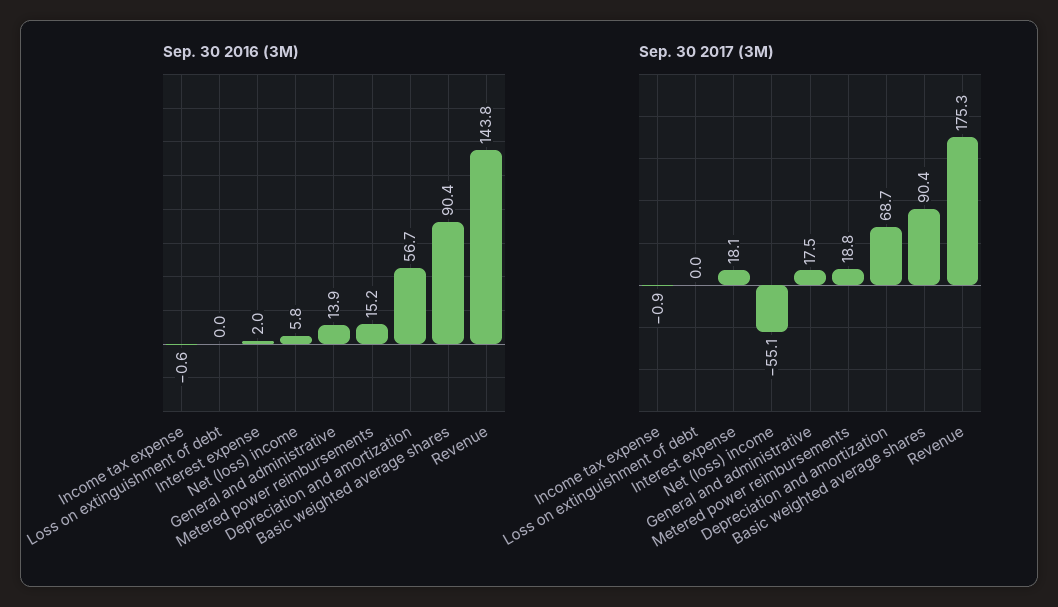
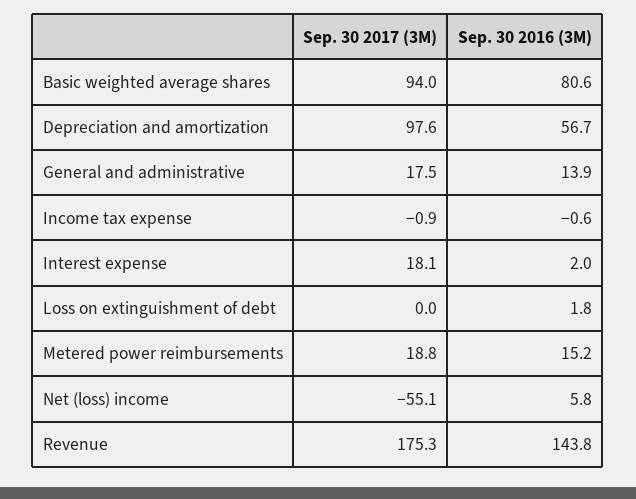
Sep. 30 2016 (3M), Loss on extinguishment of debt: 0 -> 1.8
Sep. 30 2016 (3M), Basic weighted average shares: 90.4 -> 80.6
Sep. 30 2017 (3M), Depreciation and amortization: 68.7 -> 97.6
Sep. 30 2017 (3M), Basic weighted average shares: 90.4 -> 94

